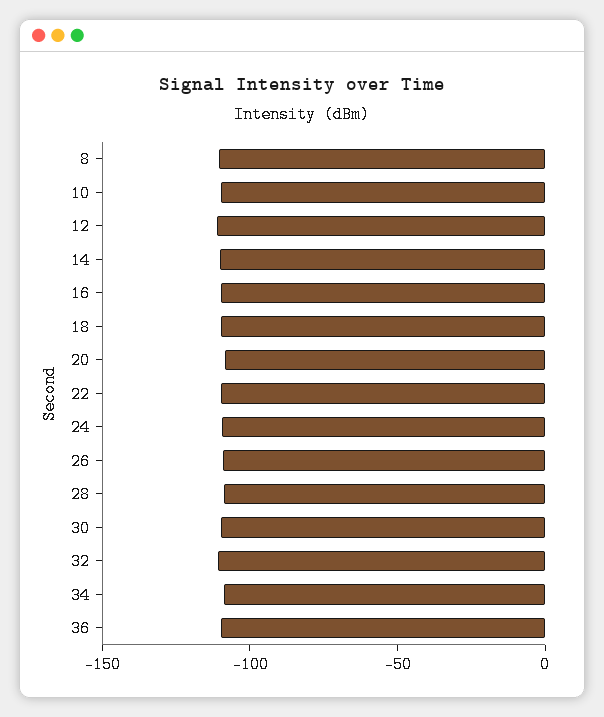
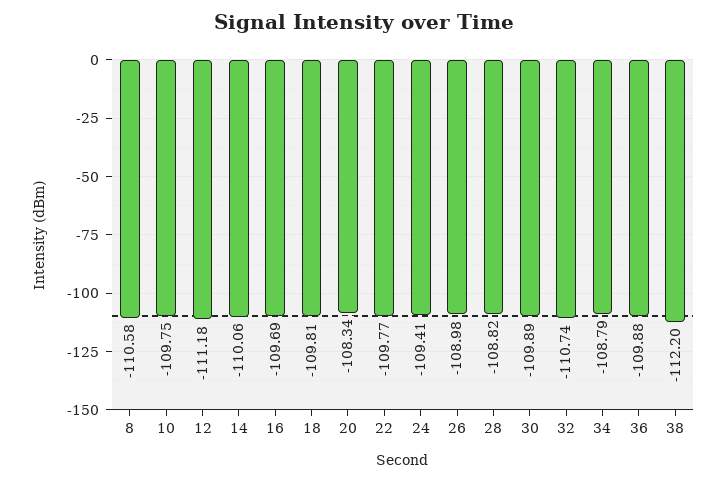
38: none -> -112.2

